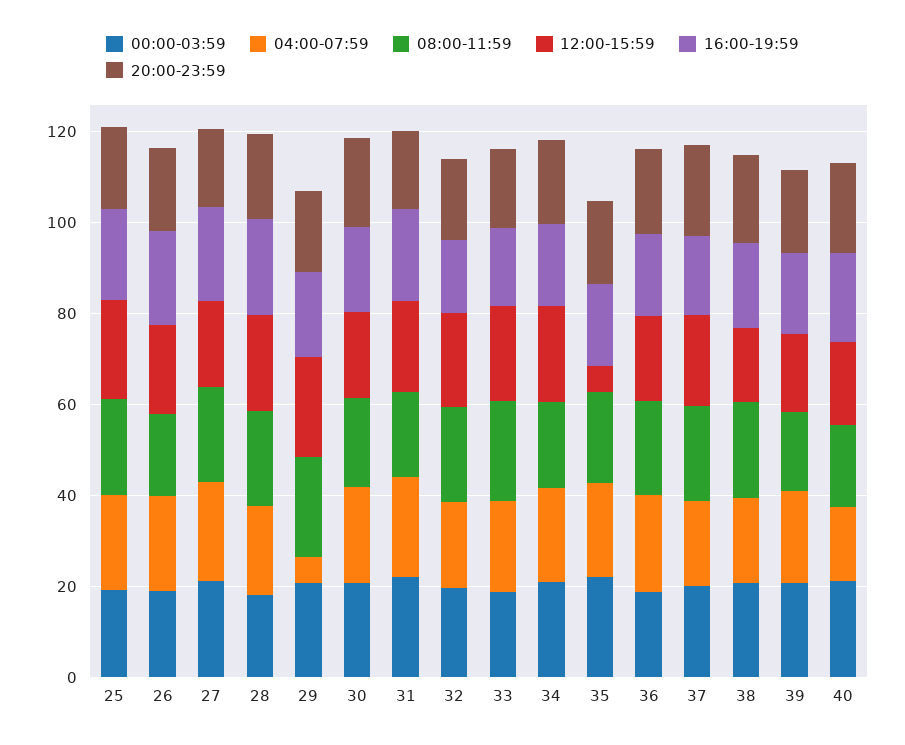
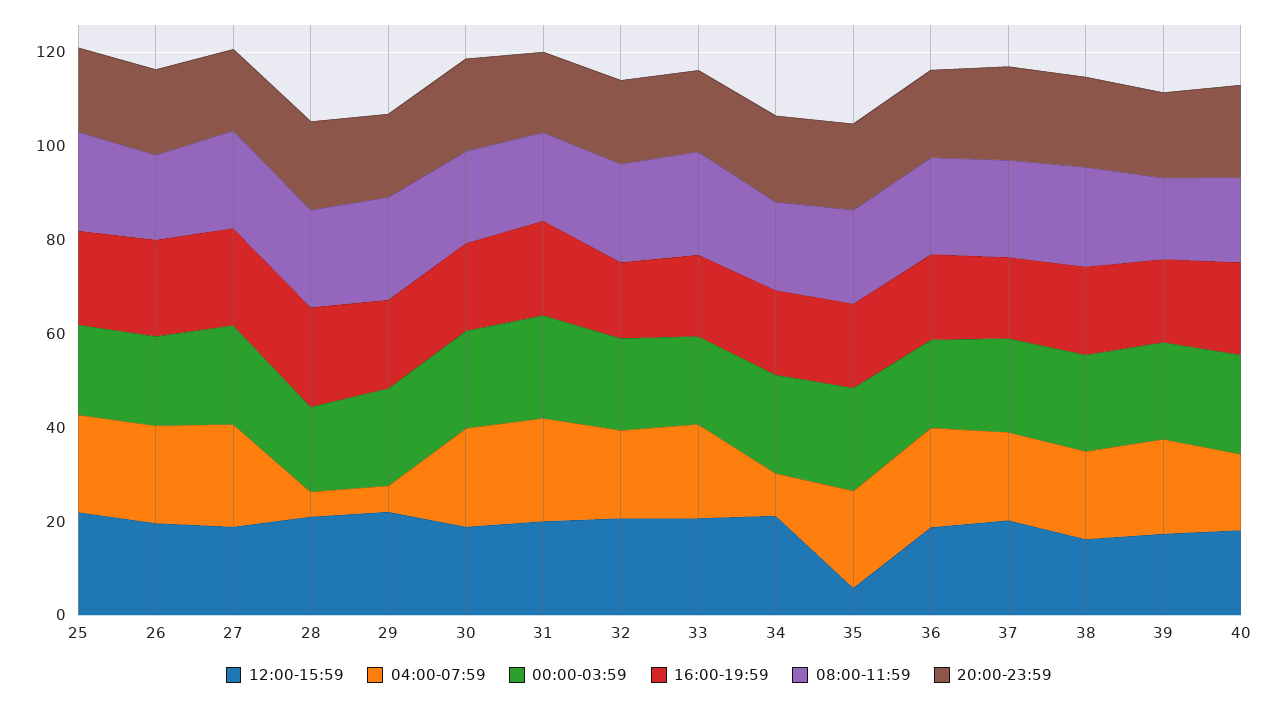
04:00-07:59, 28: 20 -> 5
04:00-07:59, 34: 20 -> 10

